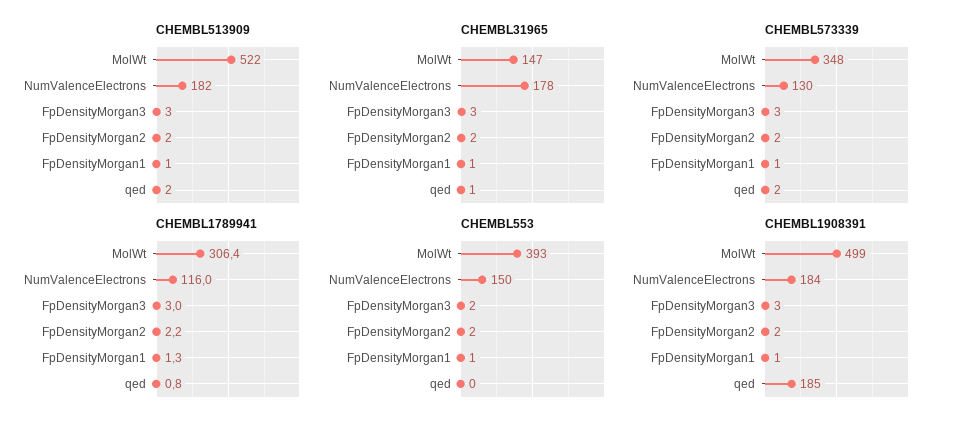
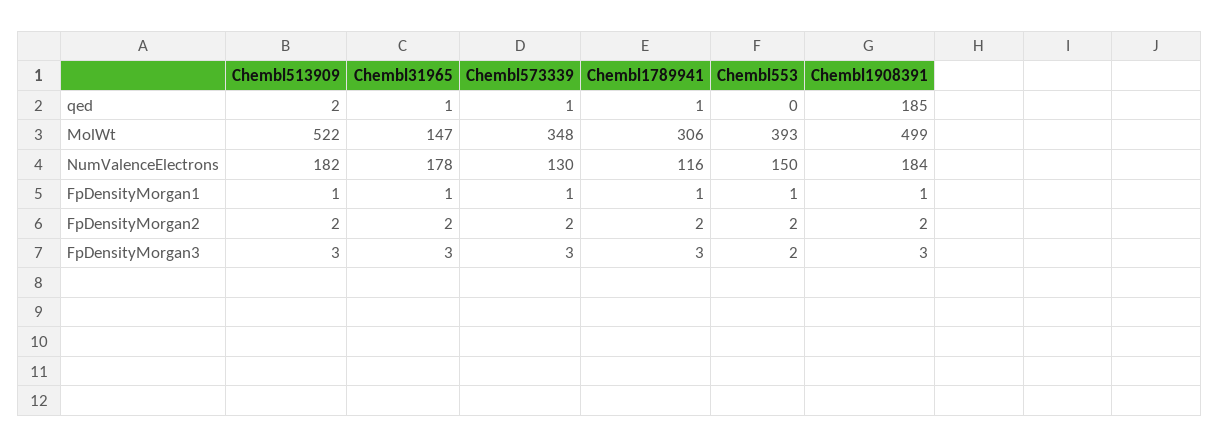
CHEMBL573339, qed: 2 -> 1

